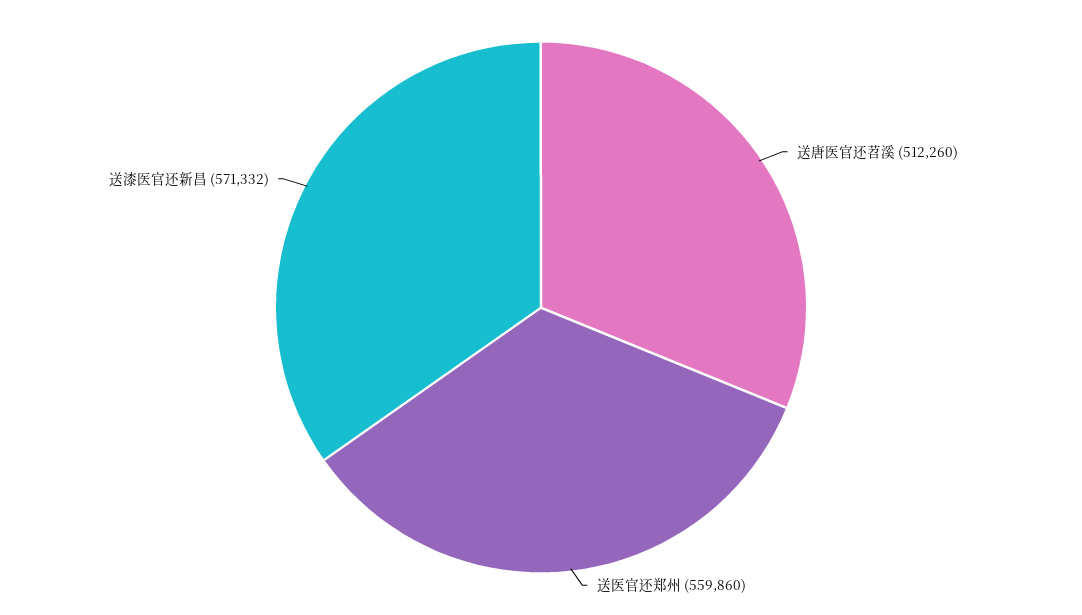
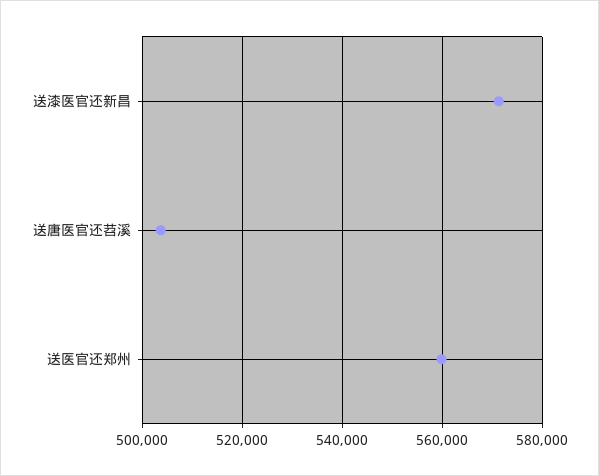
送唐医官还苕溪: 512260 -> 504000

